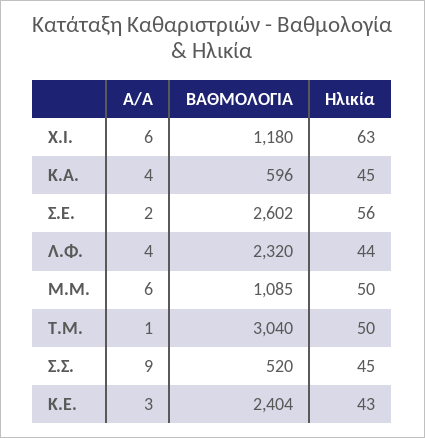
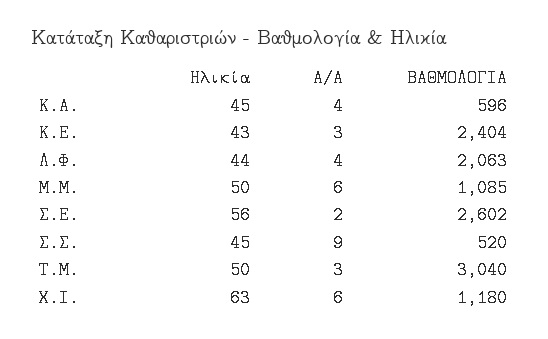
ΒΑΘΜΟΛΟΓΙΑ, Λ.Φ.: 2320 -> 2063
Α/Α, Τ.Μ.: 1 -> 3

